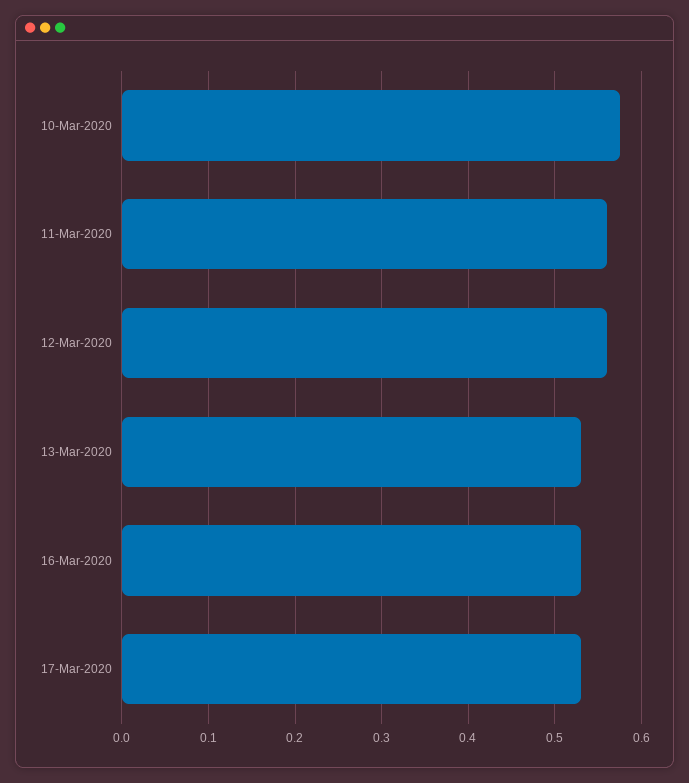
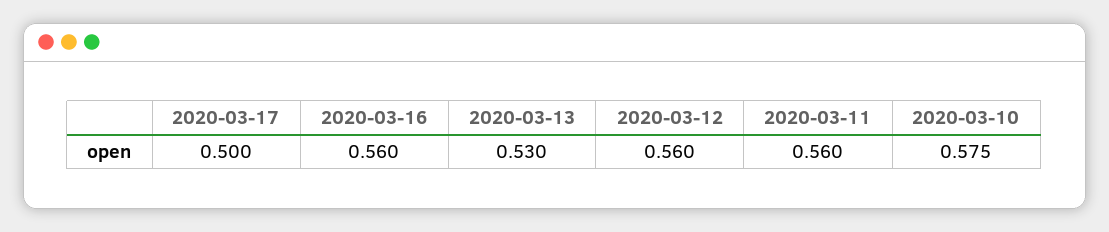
16-Mar-2020: 0.53 -> 0.56
17-Mar-2020: 0.53 -> 0.5

